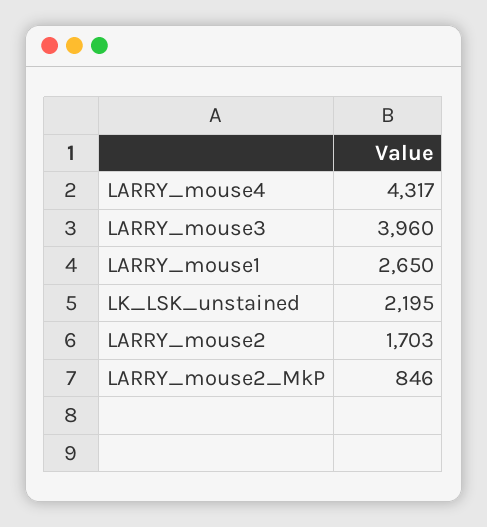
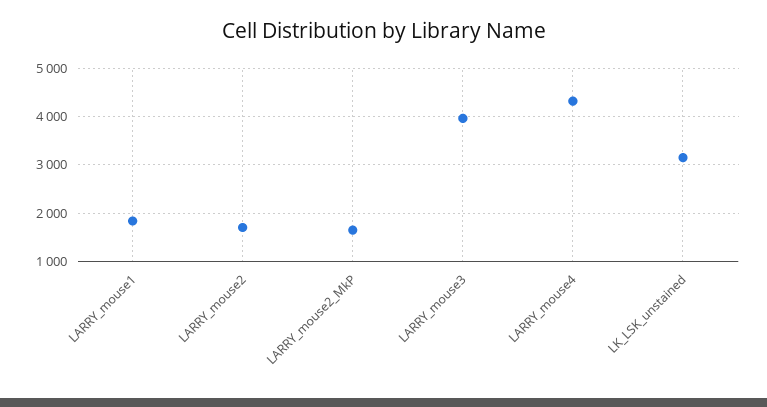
LARRY_mouse1: 2650 -> 1800
LK_LSK_unstained: 2195 -> 3200
LARRY_mouse2_MkP: 846 -> 1600

